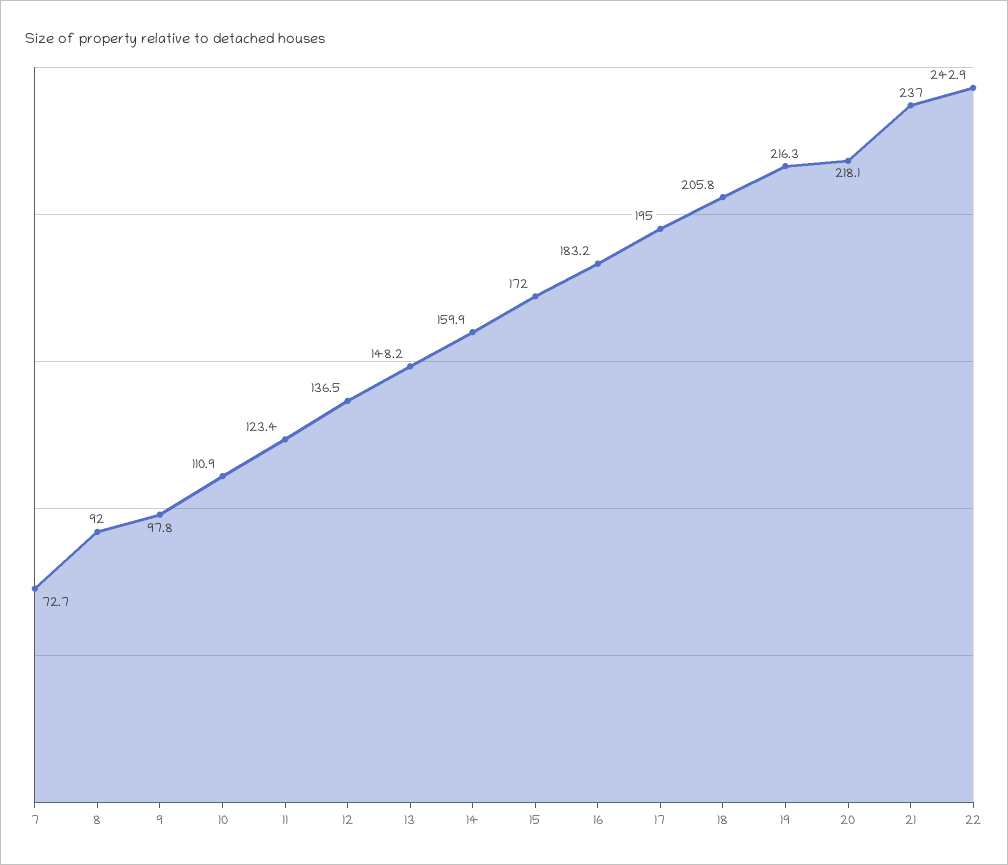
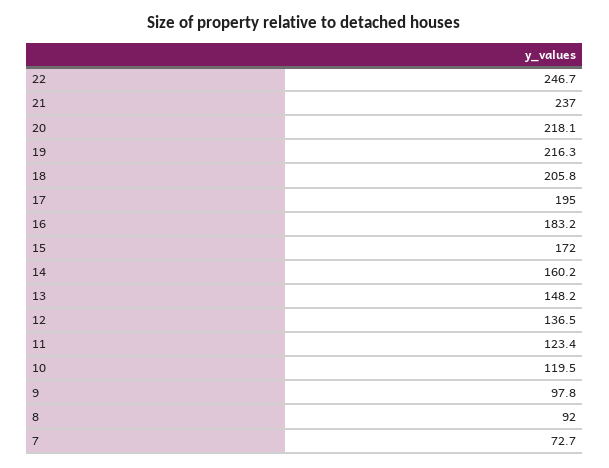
10: 110.9 -> 119.5
14: 159.9 -> 160.2
22: 242.9 -> 246.7

